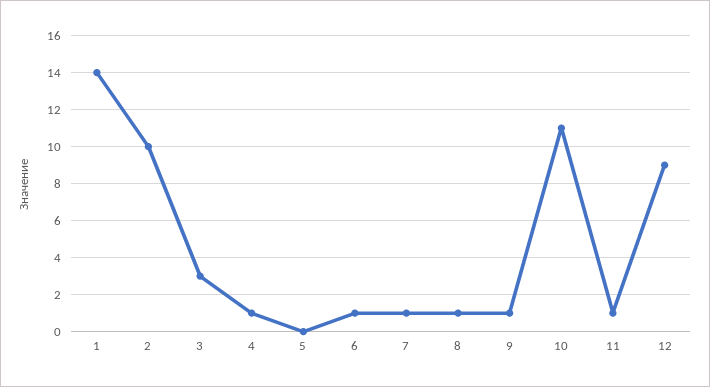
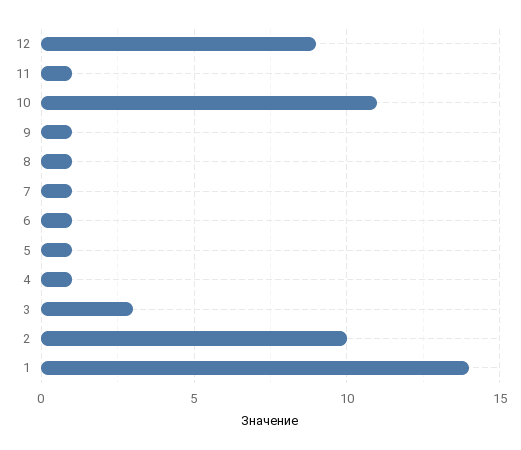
5: 0 -> 1

